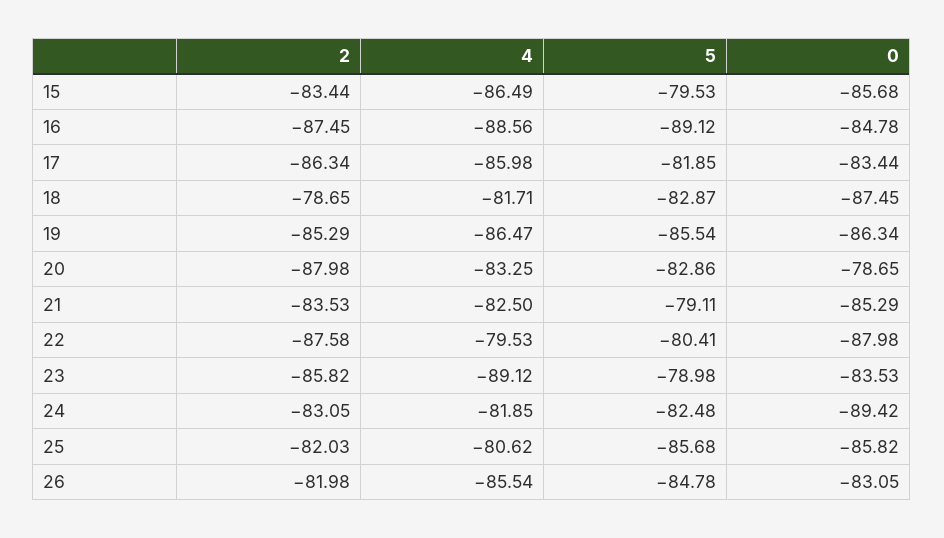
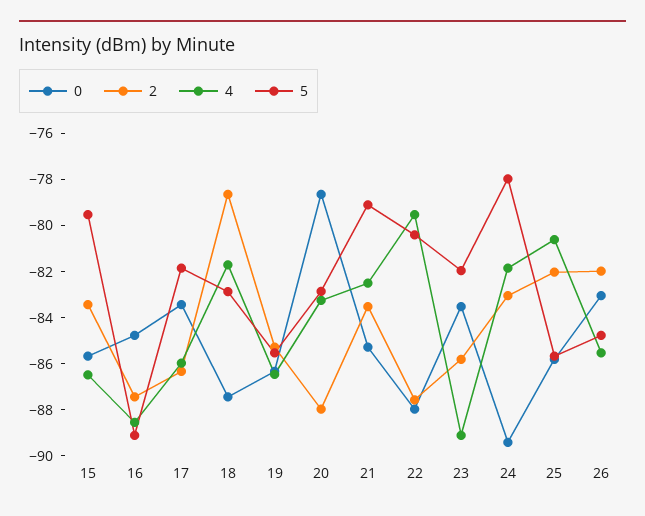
5, 23: -78.98 -> -82
5, 24: -82.48 -> -78

